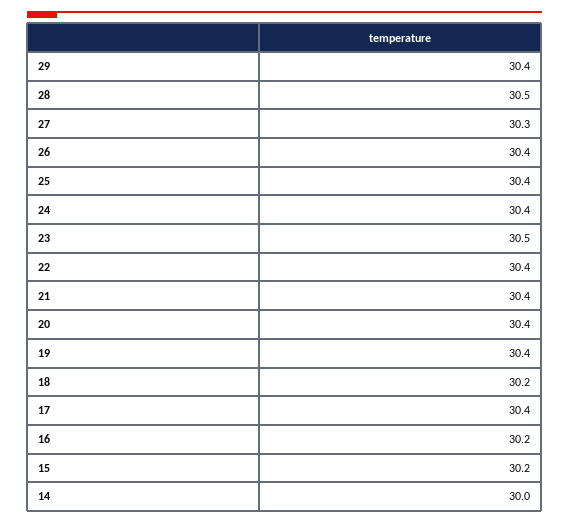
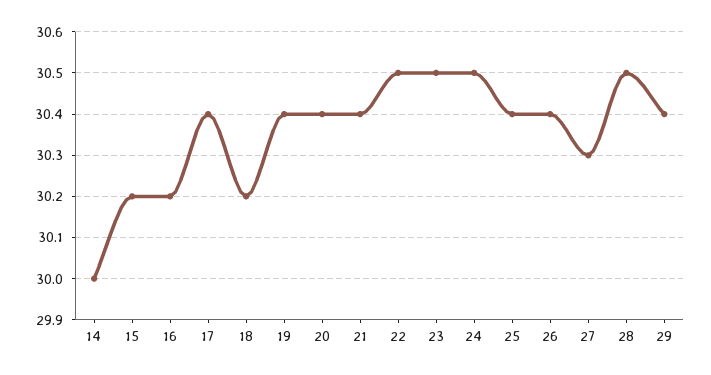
24: 30.4 -> 30.5
22: 30.4 -> 30.5

